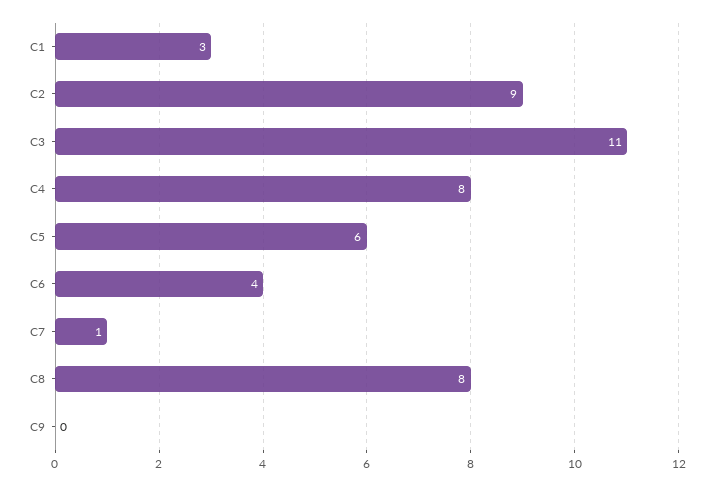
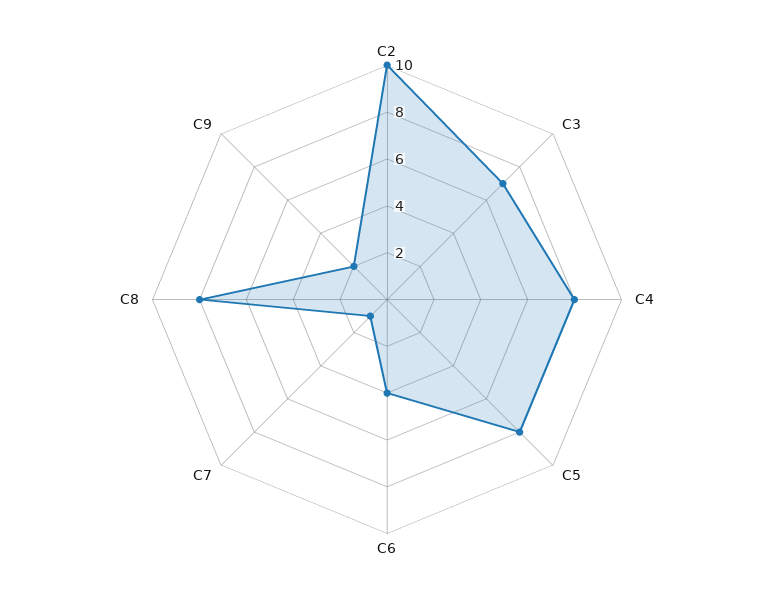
C1: 3 -> none
C2: 9 -> 10
C3: 11 -> 7
C5: 6 -> 8
C9: 0 -> 2

